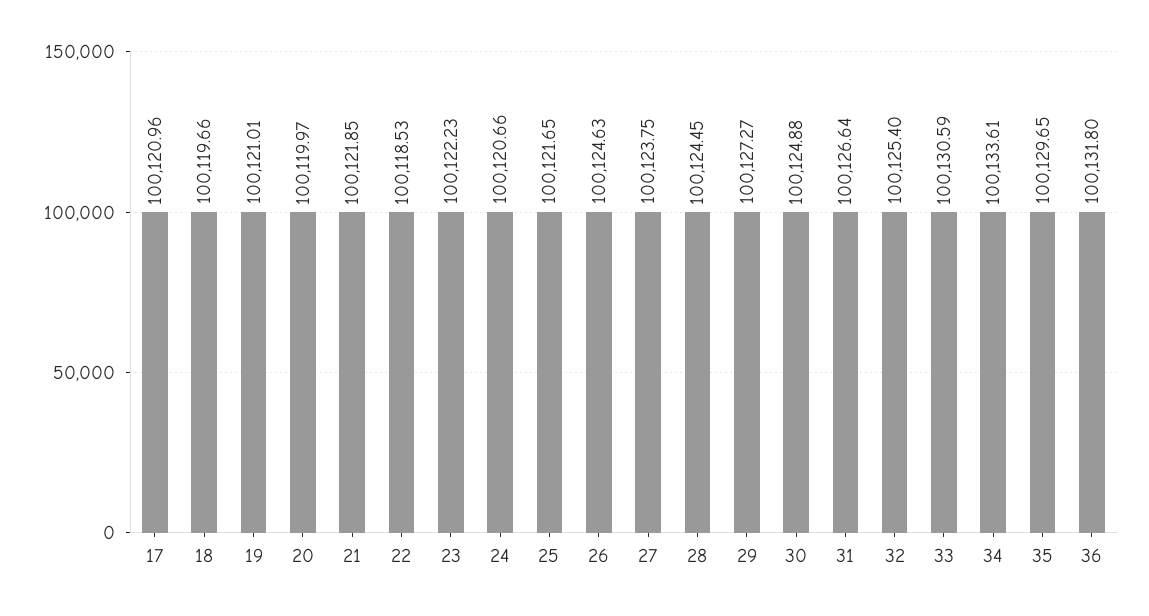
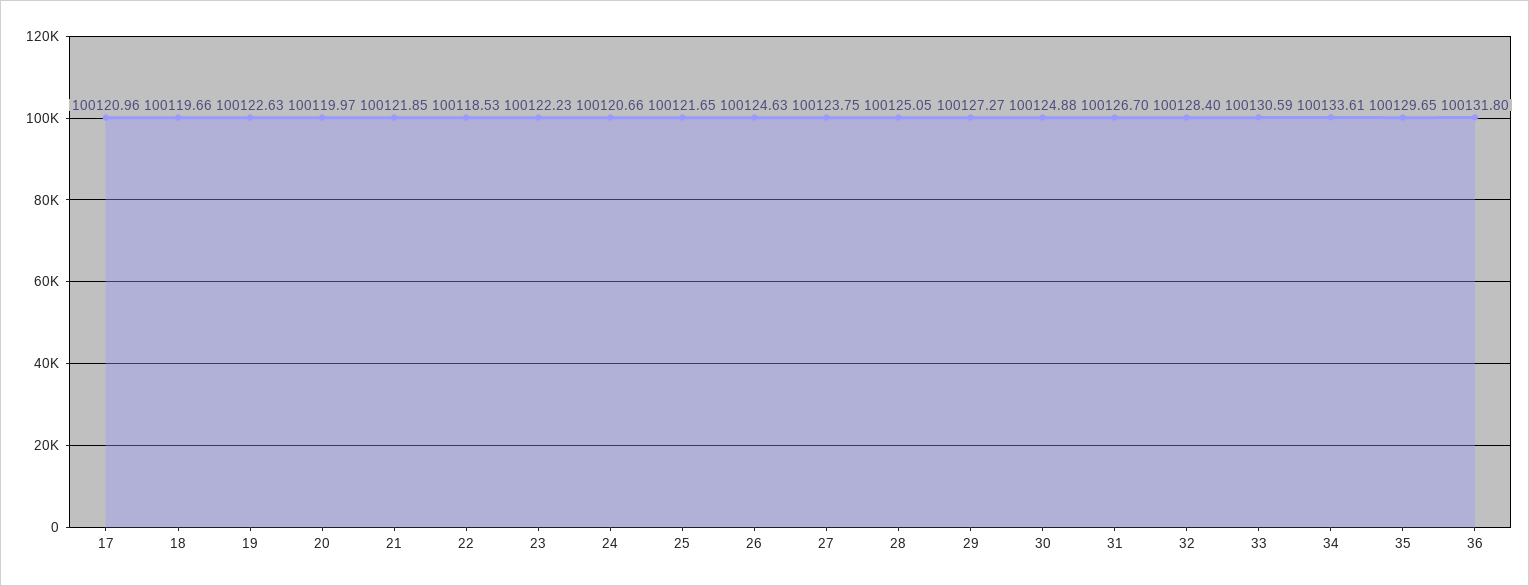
19: 100121.01 -> 100122.63
28: 100124.45 -> 100125.05
31: 100126.64 -> 100126.7
32: 100125.4 -> 100128.4

